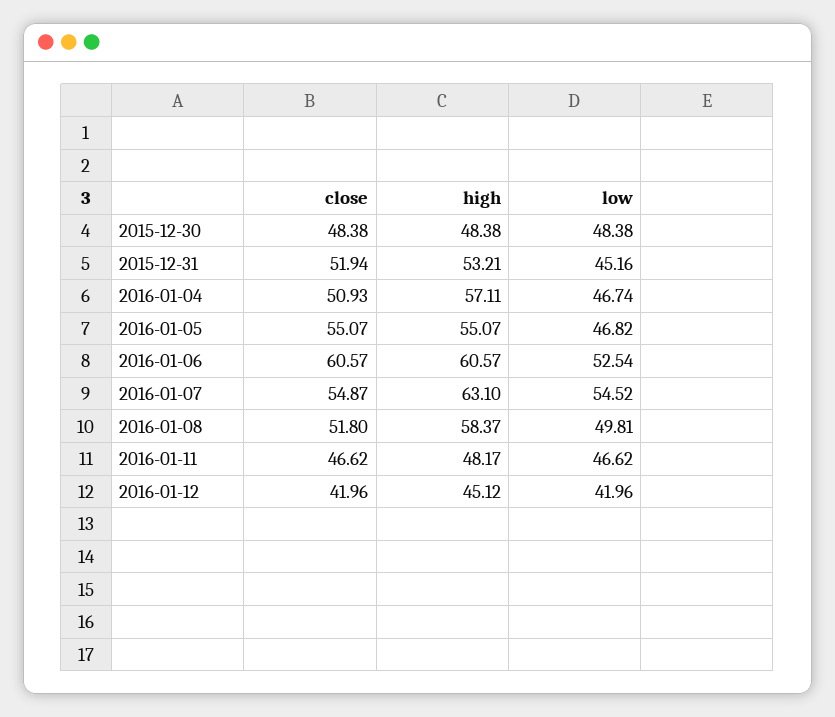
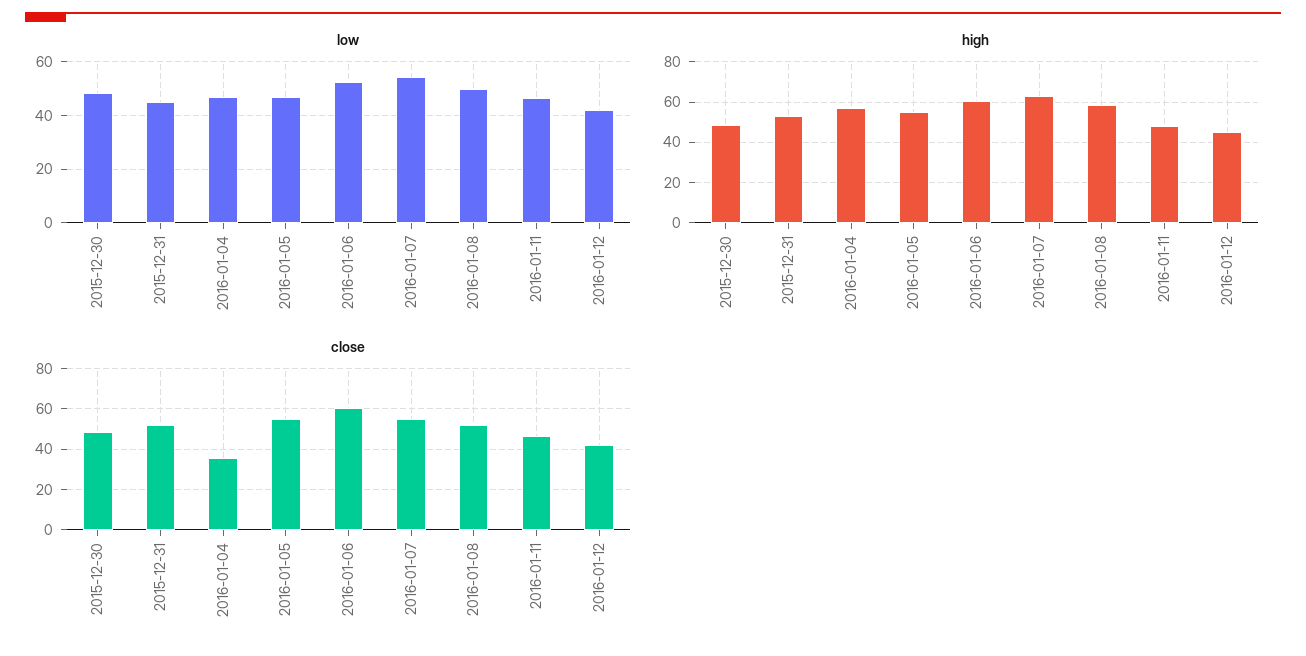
close, 2016-01-04: 50.93 -> 35

